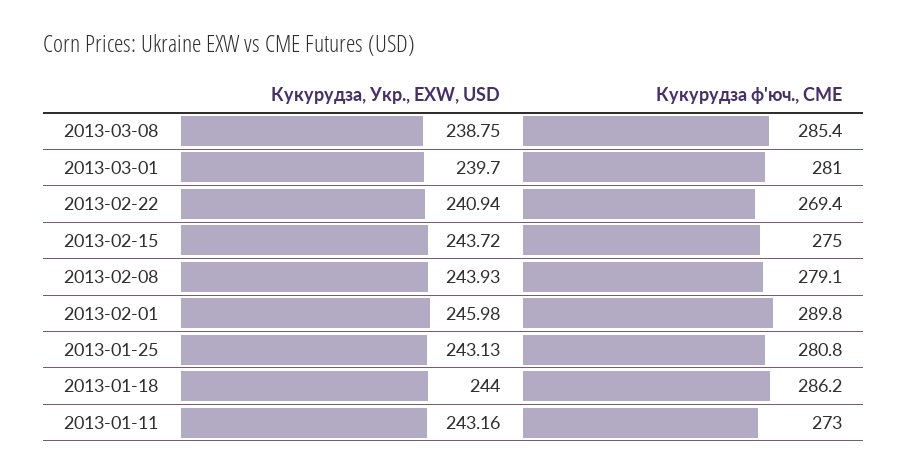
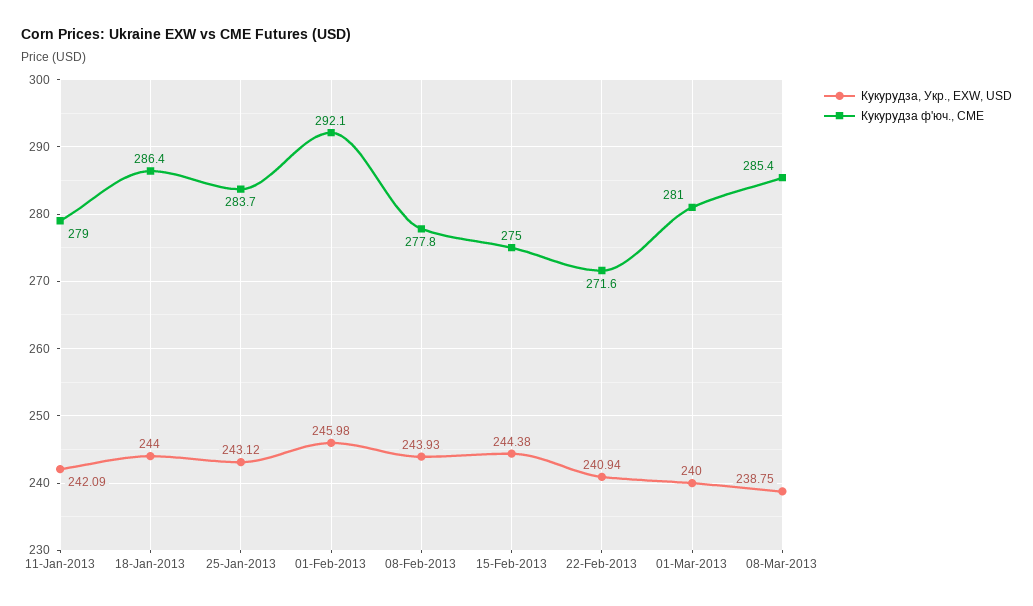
Кукурудза, Укр., EXW, USD, 2013-03-01: 239.7 -> 240
Кукурудза ф'юч., CME, 2013-02-22: 269.4 -> 271.6
Кукурудза, Укр., EXW, USD, 2013-02-15: 243.72 -> 244.38
Кукурудза ф'юч., CME, 2013-02-08: 279.1 -> 277.8
Кукурудза ф'юч., CME, 2013-02-01: 289.8 -> 292.1
Кукурудза, Укр., EXW, USD, 2013-01-25: 243.13 -> 243.12
Кукурудза ф'юч., CME, 2013-01-25: 280.8 -> 283.7
Кукурудза ф'юч., CME, 2013-01-18: 286.2 -> 286.4
Кукурудза, Укр., EXW, USD, 2013-01-11: 243.16 -> 242.09
Кукурудза ф'юч., CME, 2013-01-11: 273 -> 279

